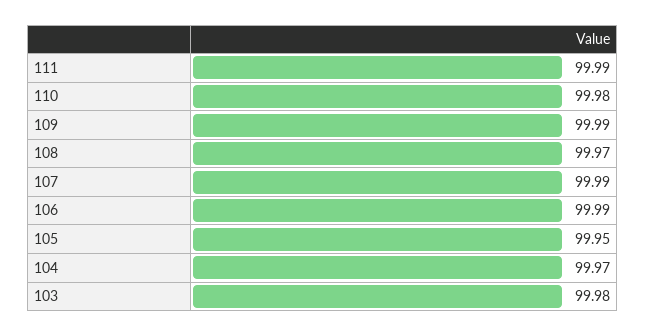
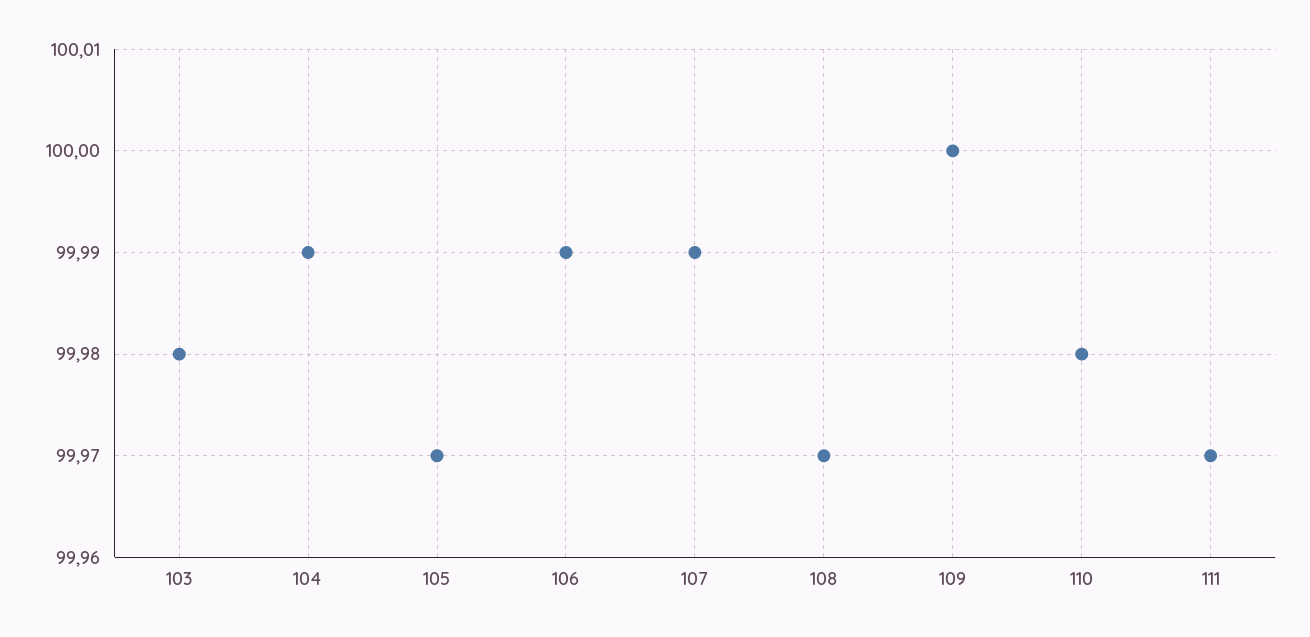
111: 99.99 -> 99.97
109: 99.99 -> 100
105: 99.95 -> 99.97
104: 99.97 -> 99.99

